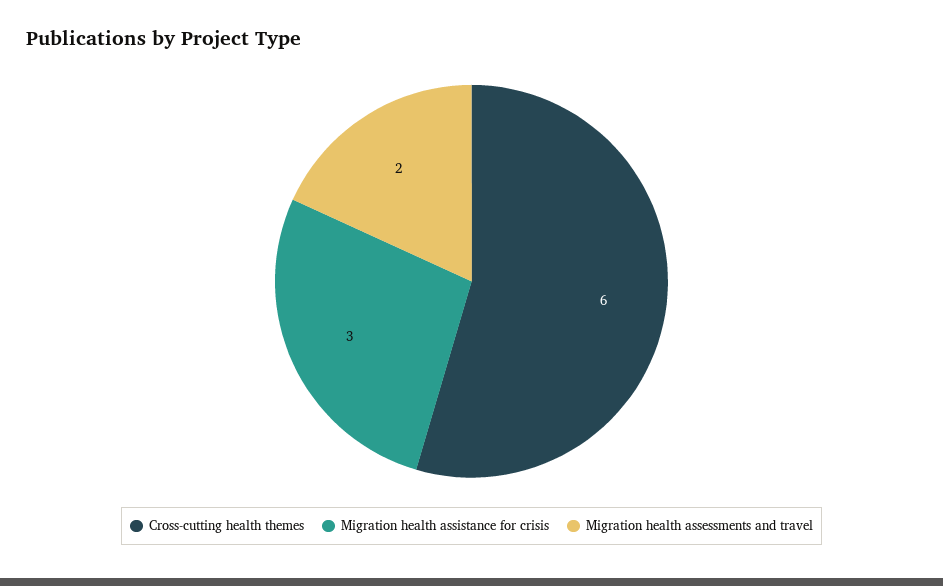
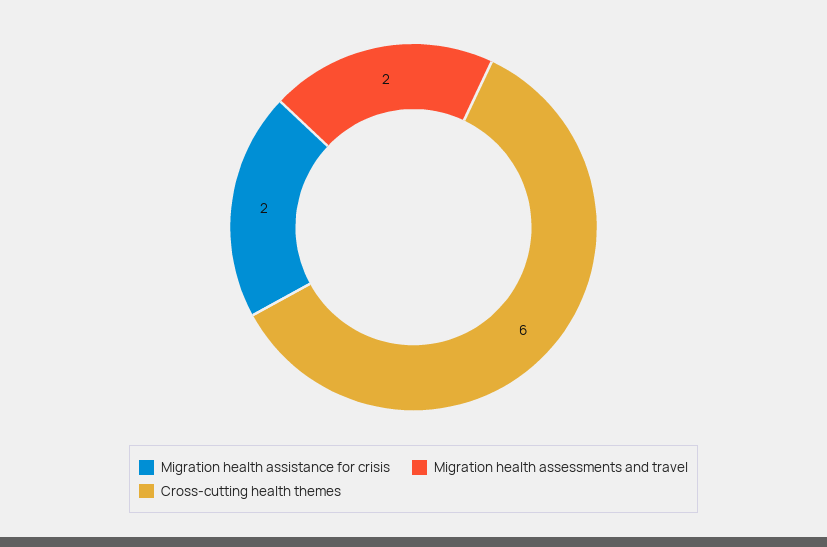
Migration health assistance for crisis: 3 -> 2

